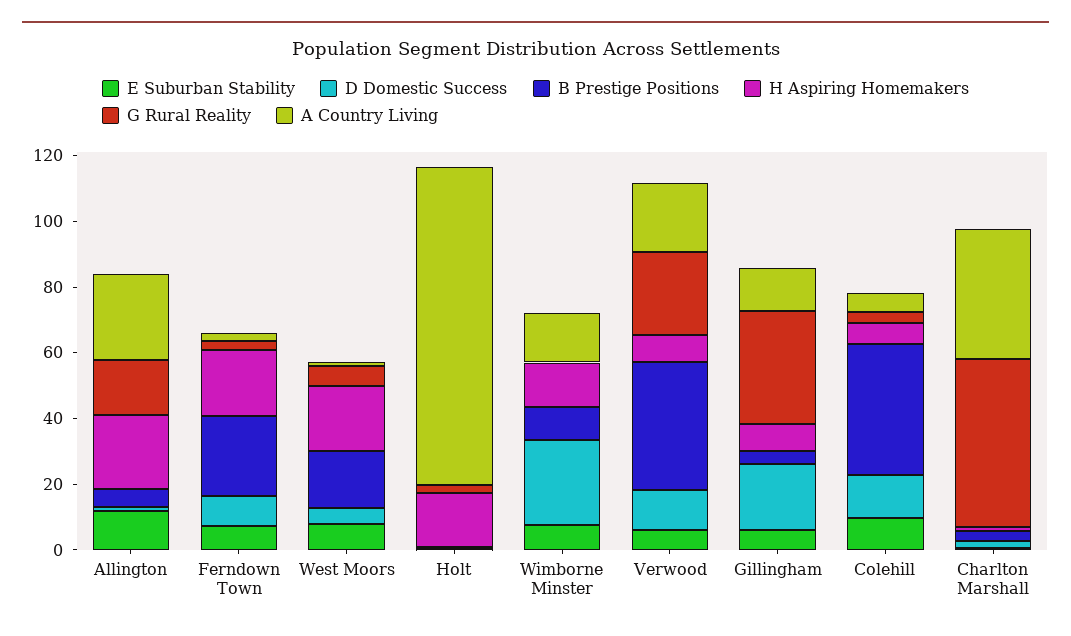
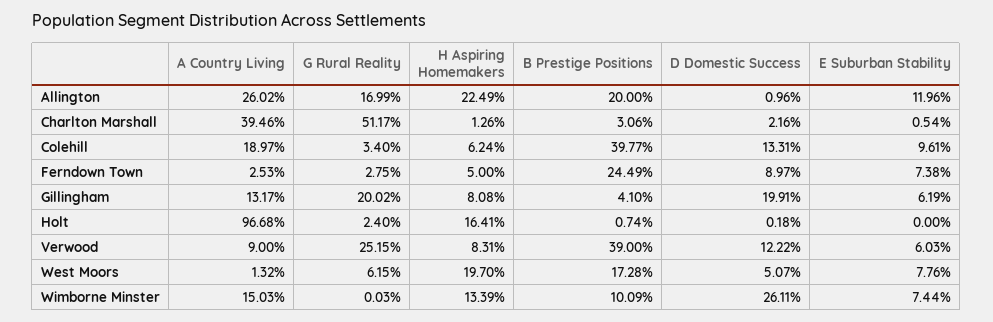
B Prestige Positions, Allington: 5 -> 20
H Aspiring Homemakers, Ferndown Town: 20 -> 5
A Country Living, Verwood: 20 -> 9
G Rural Reality, Gillingham: 35 -> 20.02
A Country Living, Colehill: 5 -> 18.97

